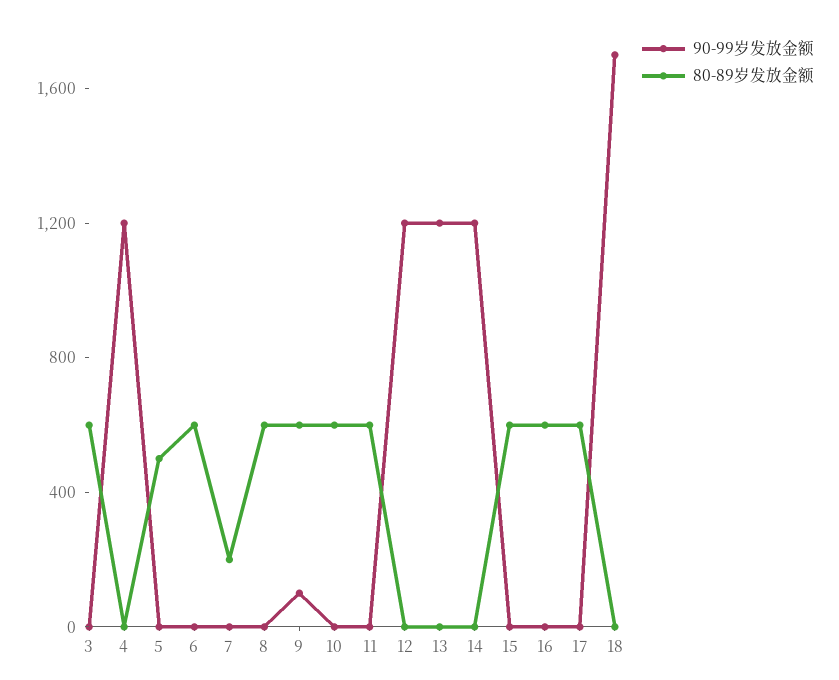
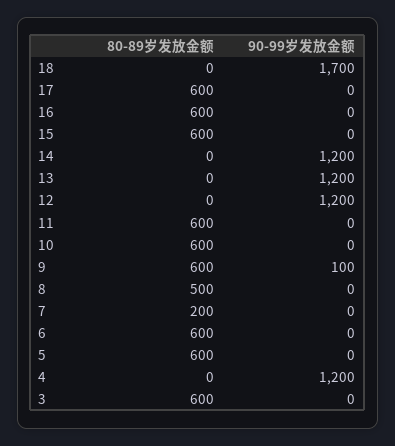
80-89岁发放金额, 5: 500 -> 600
80-89岁发放金额, 8: 600 -> 500

